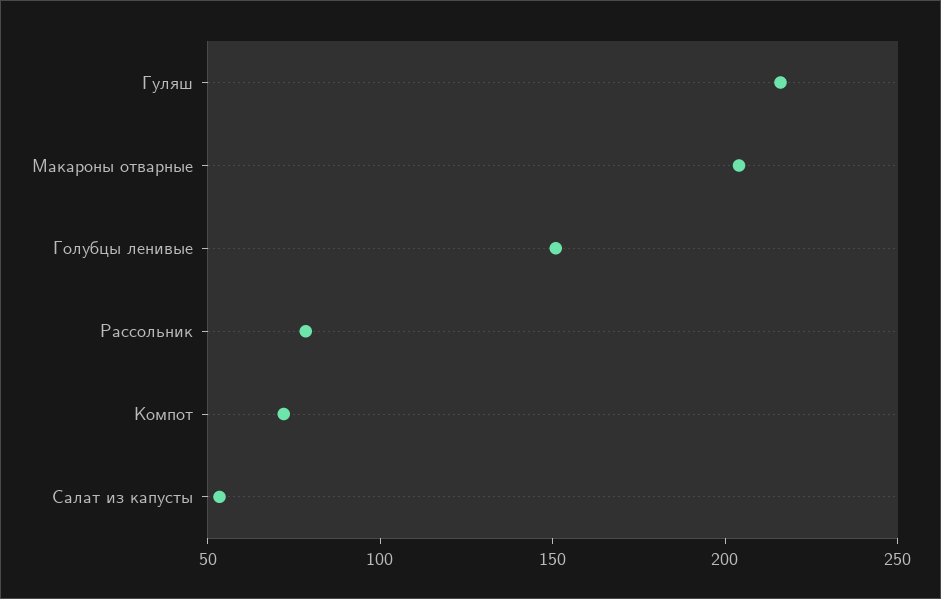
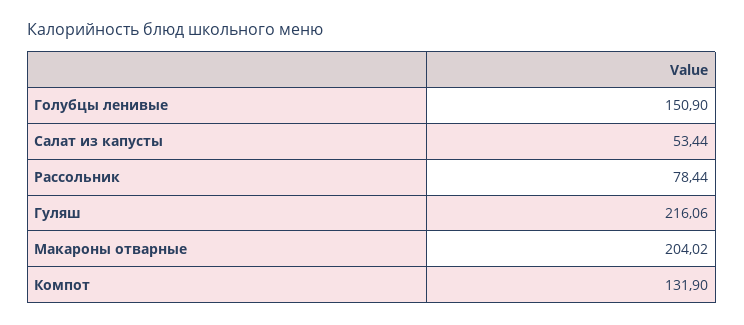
Компот: 70 -> 131.9

